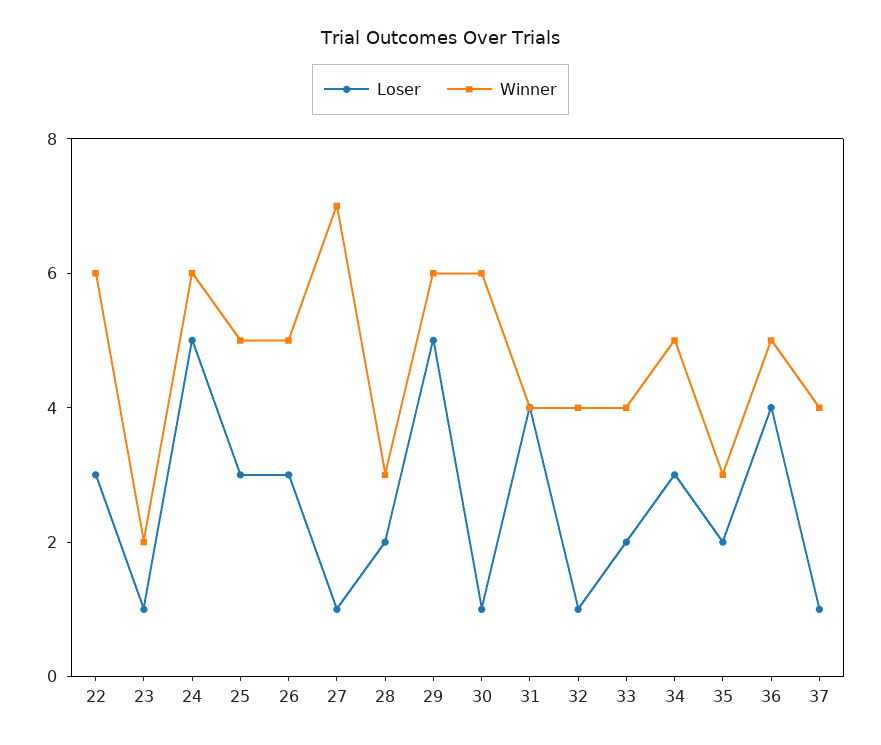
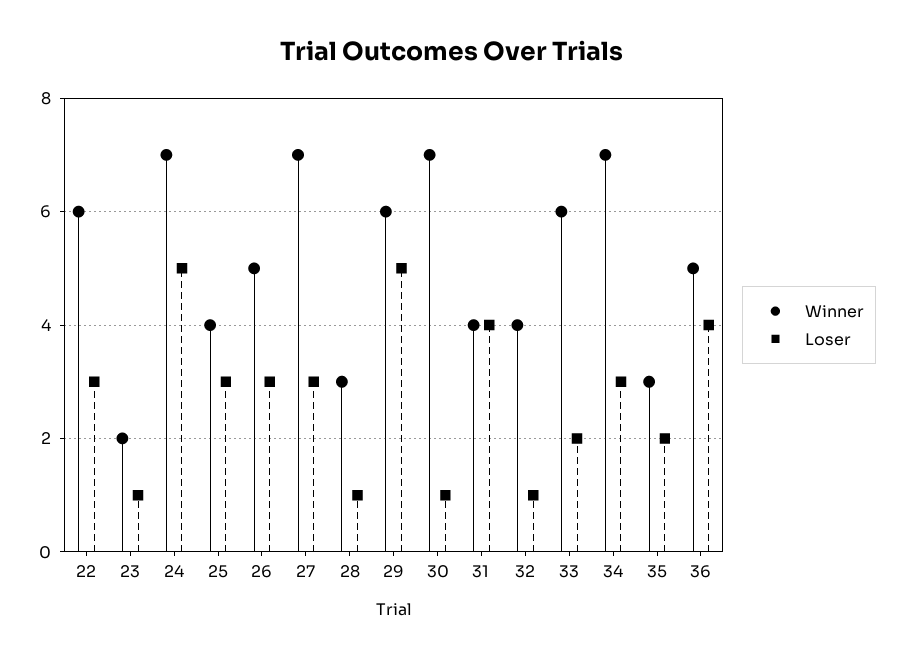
Winner, 24: 6 -> 7
Winner, 25: 5 -> 4
Loser, 27: 1 -> 3
Loser, 28: 2 -> 1
Winner, 30: 6 -> 7
Winner, 33: 4 -> 6
Winner, 34: 5 -> 7
Loser, 37: 1 -> none
Winner, 37: 4 -> none

